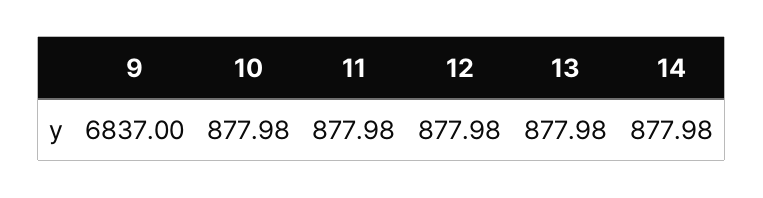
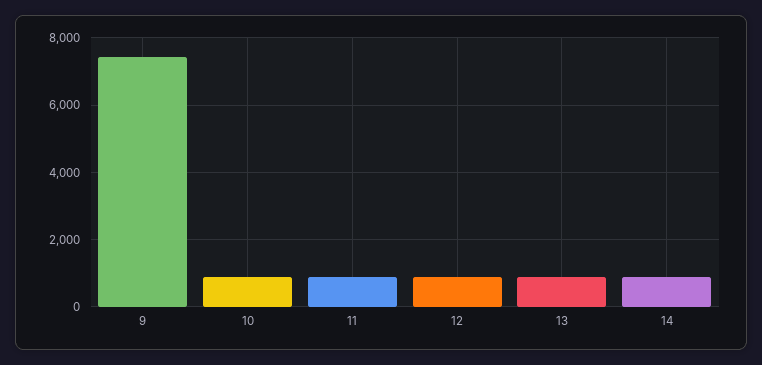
9: 6837 -> 7400

